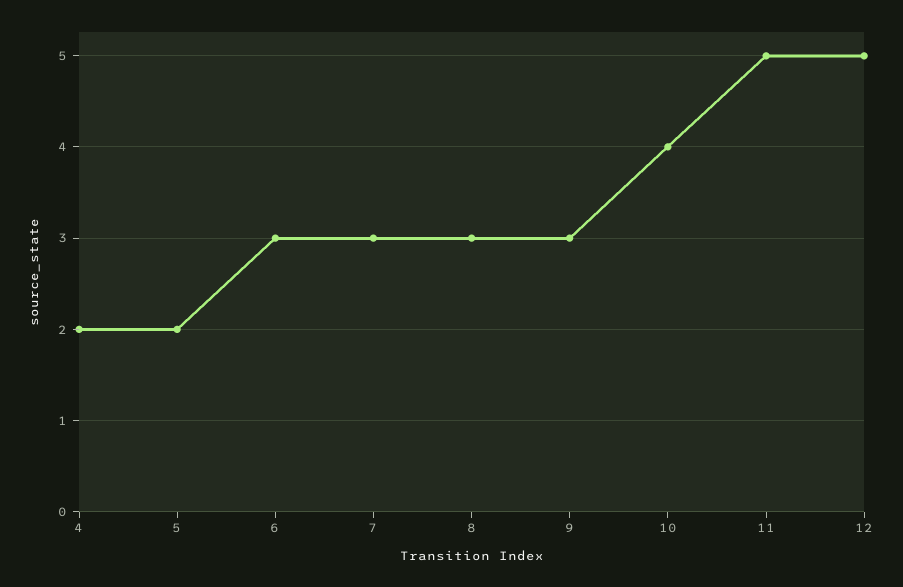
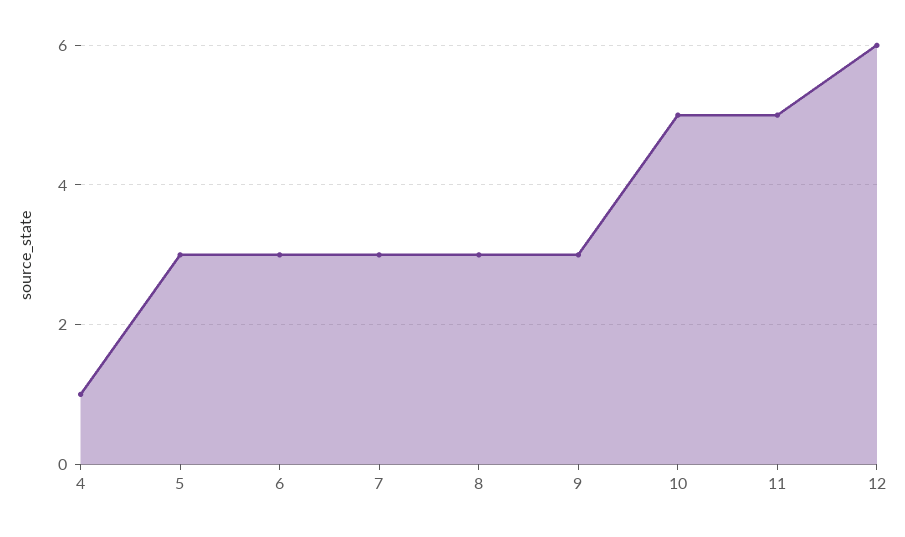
4: 2 -> 1
5: 2 -> 3
10: 4 -> 5
12: 5 -> 6

